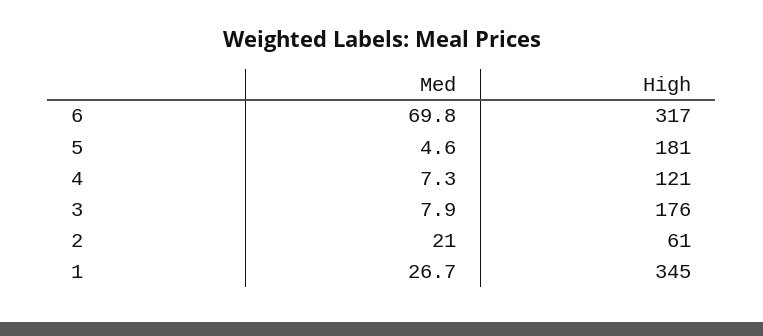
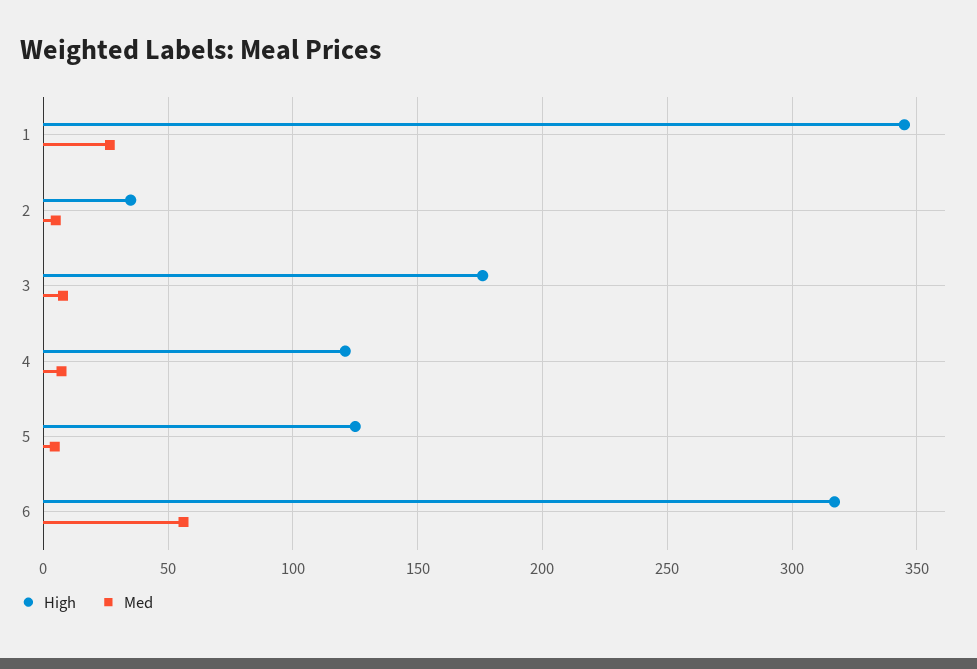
Med, 6: 69.8 -> 55
High, 5: 181 -> 125
Med, 2: 21 -> 5
High, 2: 61 -> 35

